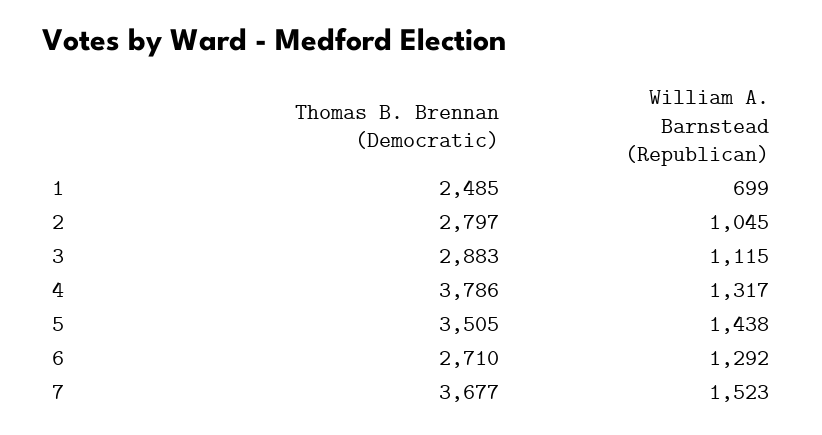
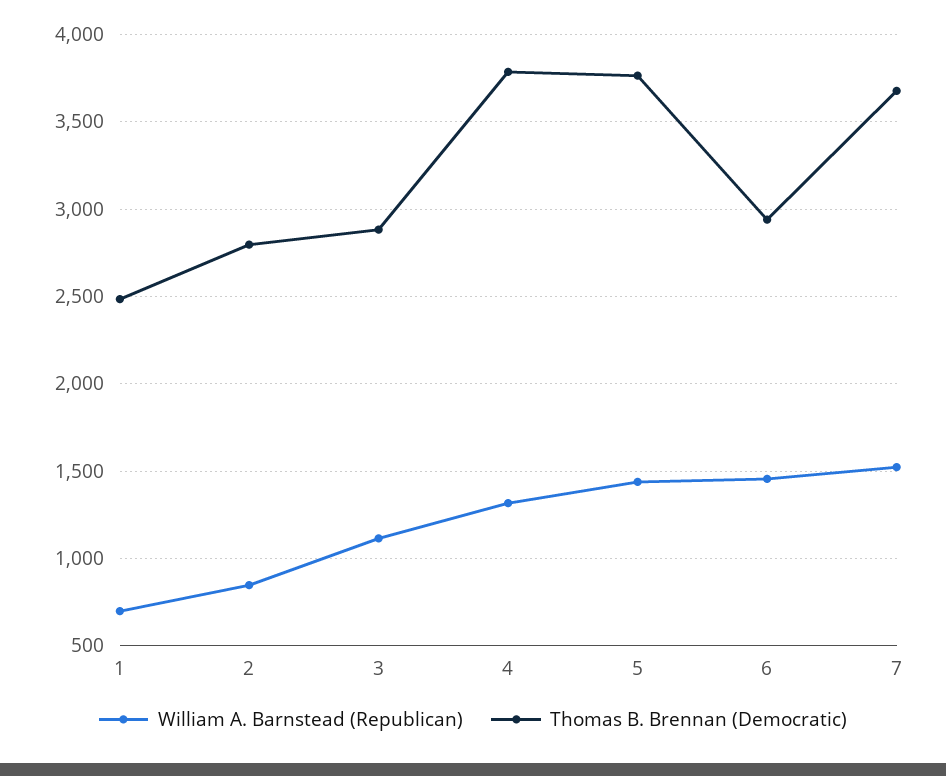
William A. Barnstead (Republican), 2: 1045 -> 850
Thomas B. Brennan (Democratic), 5: 3505 -> 3750
Thomas B. Brennan (Democratic), 6: 2710 -> 2950
William A. Barnstead (Republican), 6: 1292 -> 1450

